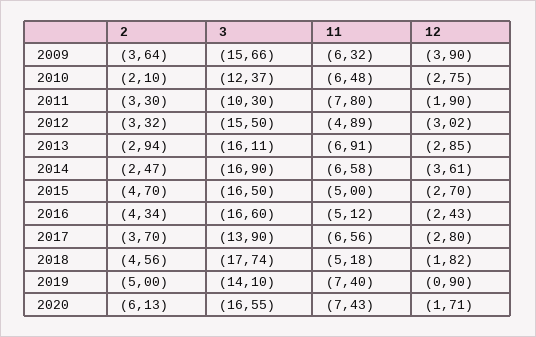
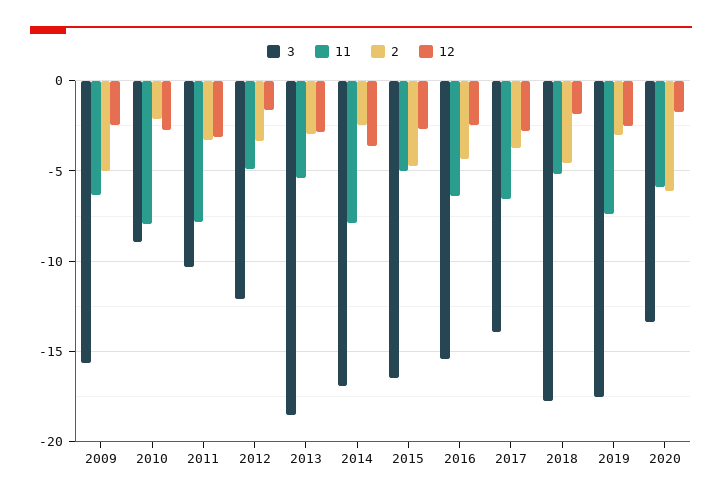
2, 2009: -3.64 -> -5
12, 2009: -3.9 -> -2.5
3, 2010: -12.37 -> -9
11, 2010: -6.48 -> -8
12, 2011: -1.9 -> -3
3, 2012: -15.5 -> -12
12, 2012: -3.02 -> -1.5
3, 2013: -16.11 -> -18.5
11, 2013: -6.91 -> -5.5
11, 2014: -6.58 -> -8
3, 2016: -16.6 -> -15.5
11, 2016: -5.12 -> -6.5
2, 2019: -5 -> -3
3, 2019: -14.1 -> -17.5
12, 2019: -0.9 -> -2.5
3, 2020: -16.55 -> -13.5
11, 2020: -7.43 -> -6

